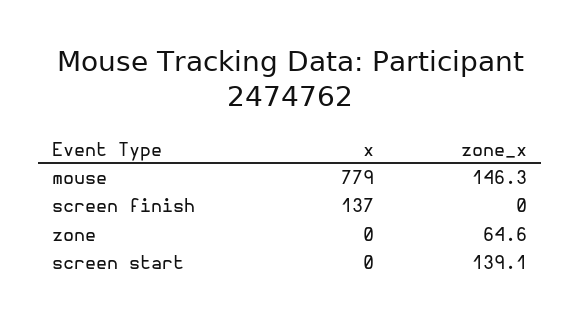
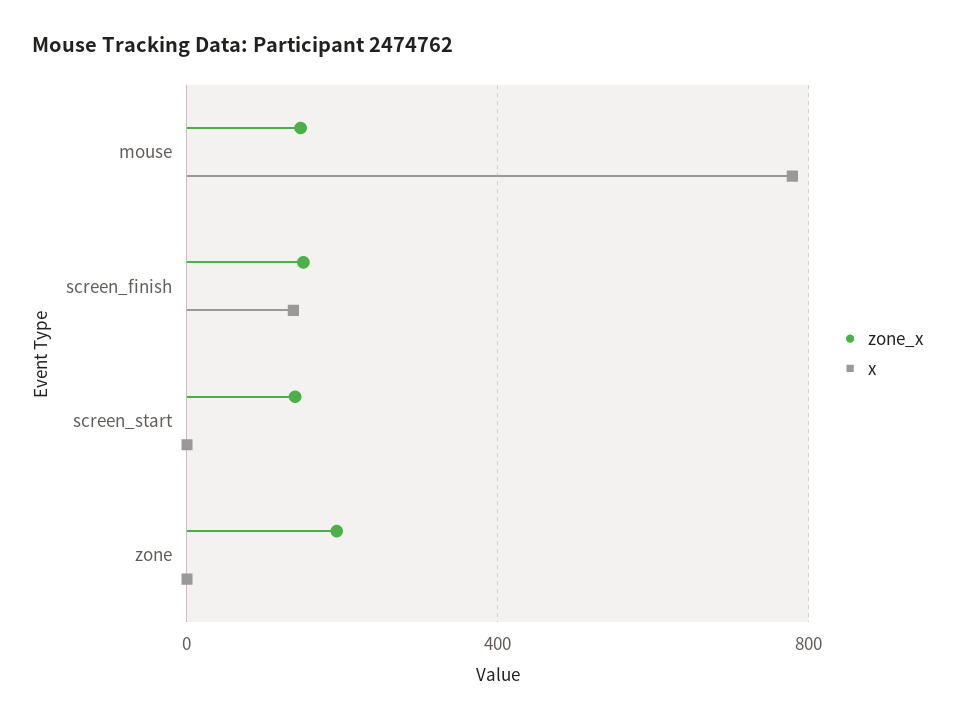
zone_x, screen finish: 0 -> 150
zone_x, zone: 64.6 -> 200

